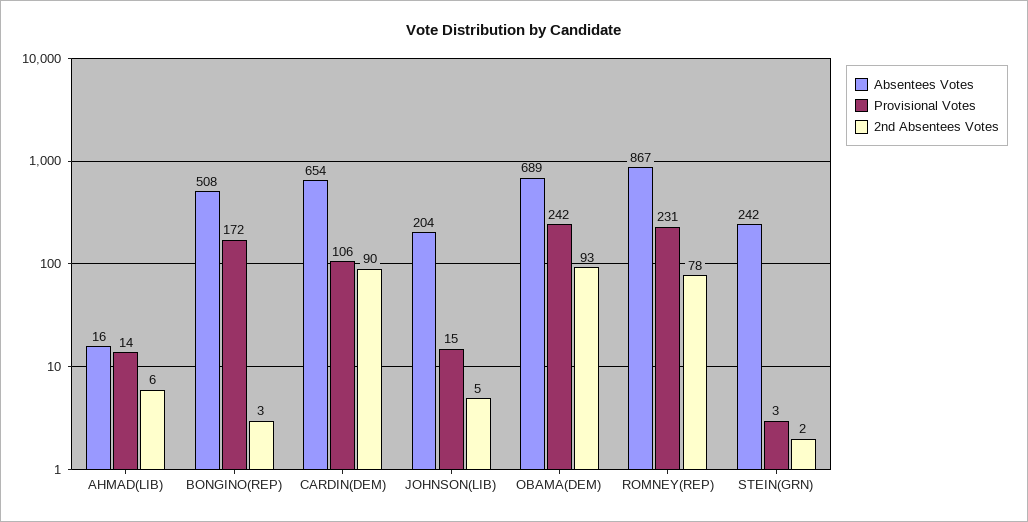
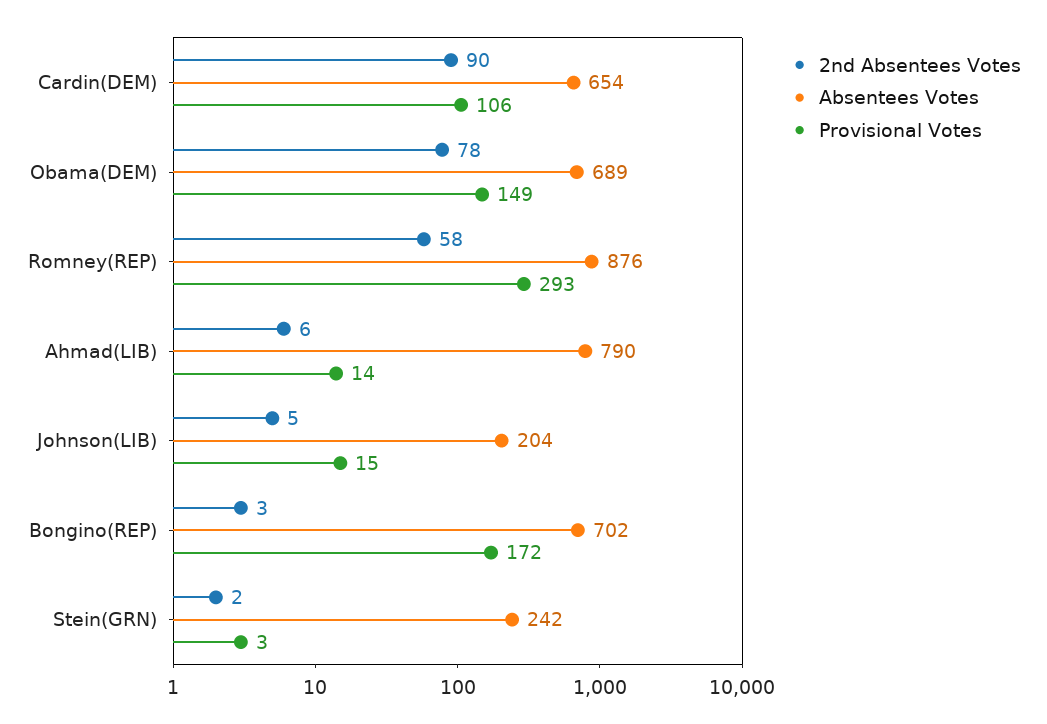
Absentees Votes, AHMAD(LIB): 16 -> 790
Absentees Votes, BONGINO(REP): 508 -> 702
Provisional Votes, OBAMA(DEM): 242 -> 149
2nd Absentees Votes, OBAMA(DEM): 93 -> 78
Absentees Votes, ROMNEY(REP): 867 -> 876
Provisional Votes, ROMNEY(REP): 231 -> 293
2nd Absentees Votes, ROMNEY(REP): 78 -> 58

